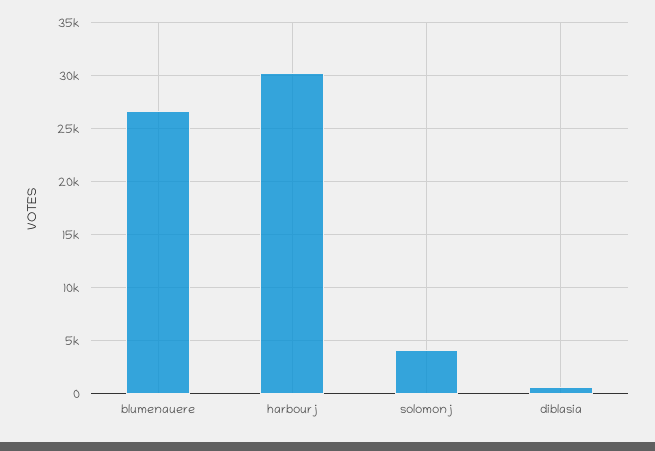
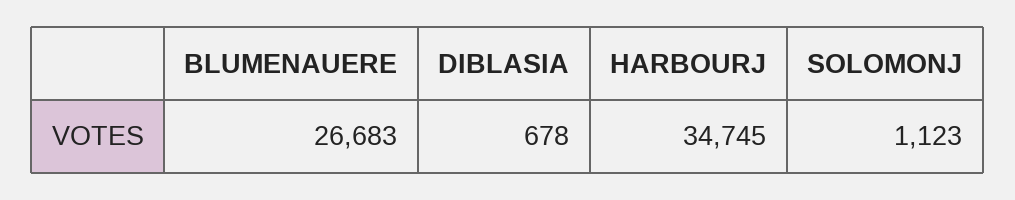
harbourj: 30000 -> 34745
solomonj: 4000 -> 1123

